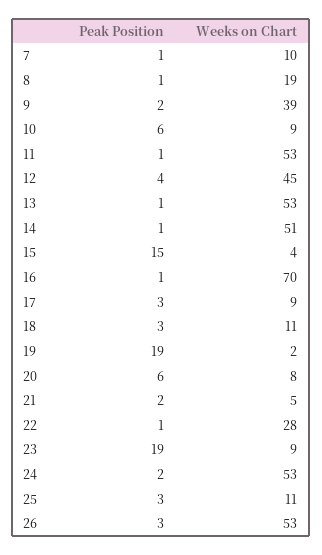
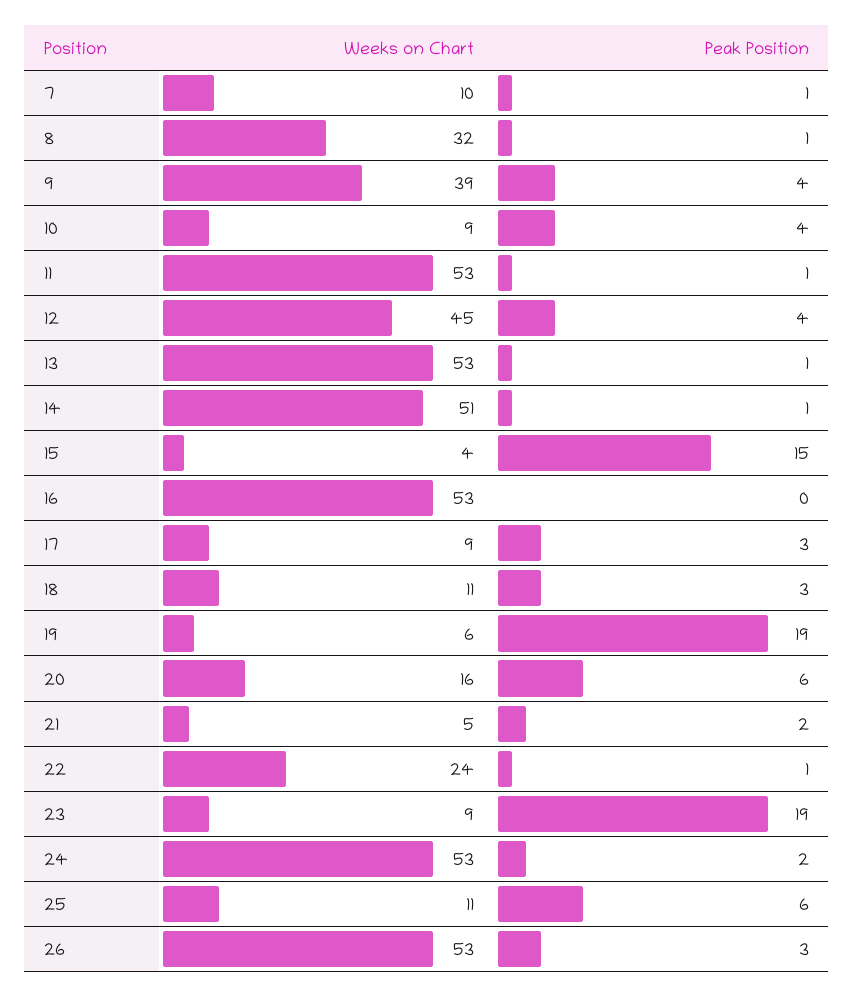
Weeks on Chart, 8: 19 -> 32
Peak Position, 9: 2 -> 4
Peak Position, 10: 6 -> 4
Peak Position, 16: 1 -> 0
Weeks on Chart, 16: 70 -> 53
Weeks on Chart, 19: 2 -> 6
Weeks on Chart, 20: 8 -> 16
Weeks on Chart, 22: 28 -> 24
Peak Position, 25: 3 -> 6

